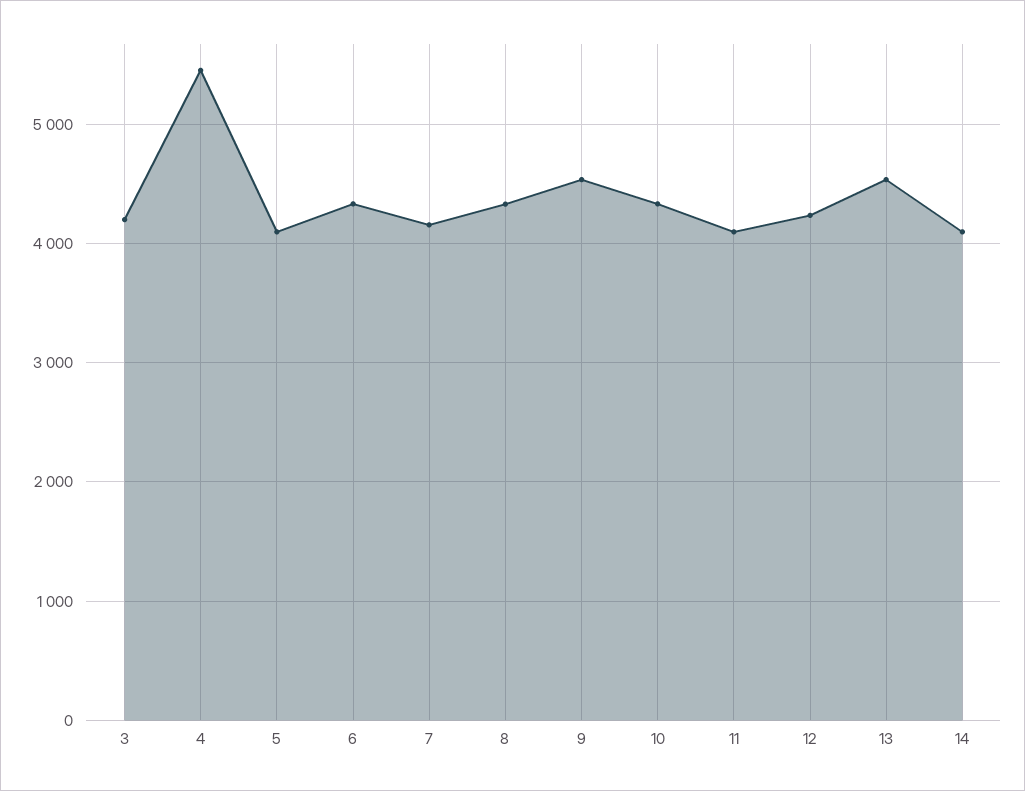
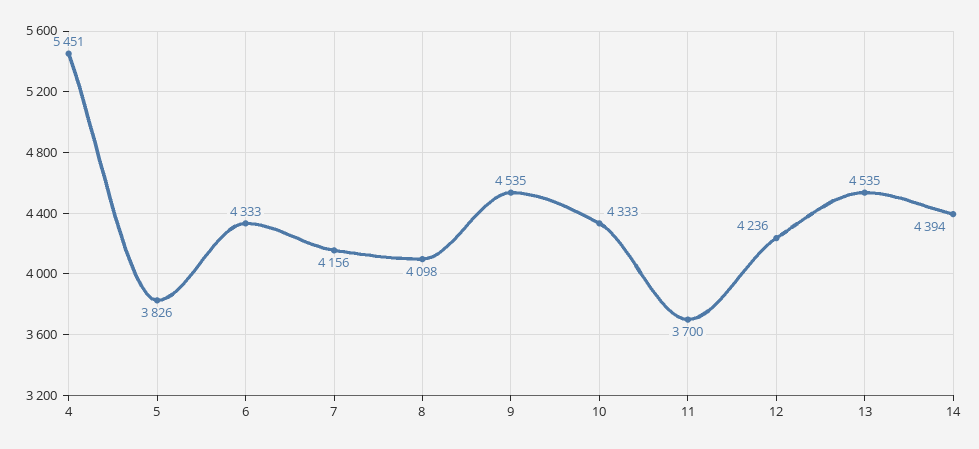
3: 4200 -> none
5: 4100 -> 3826
8: 4300 -> 4098
11: 4100 -> 3700
14: 4100 -> 4394

